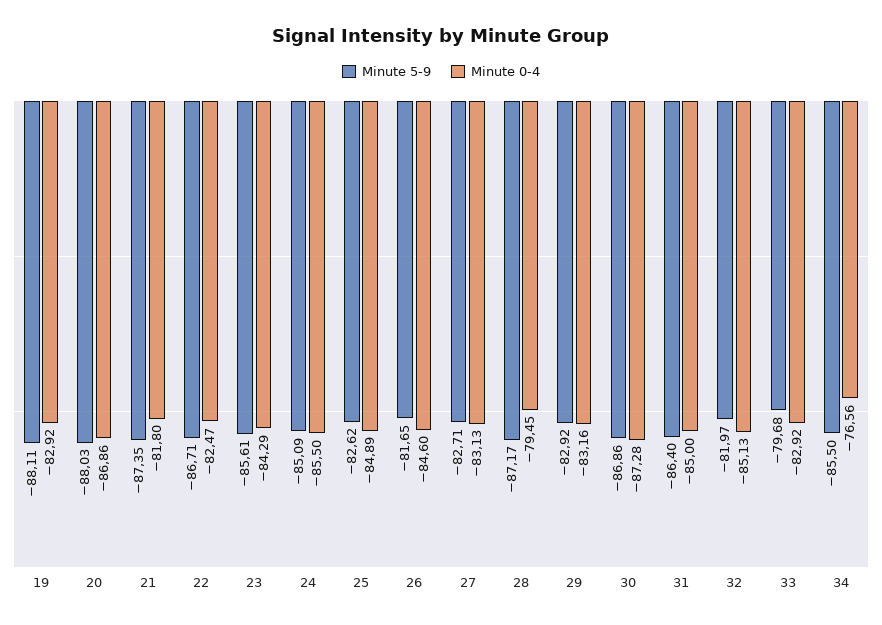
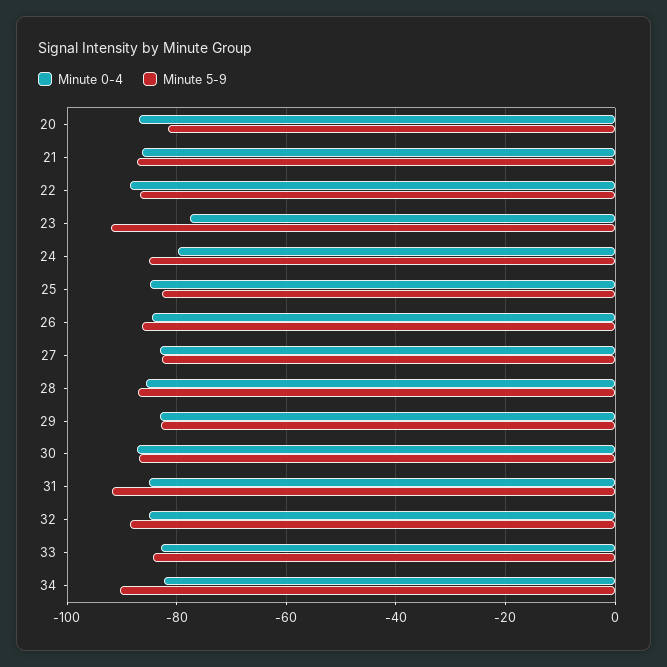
Minute 5-9, 19: -88.11 -> none
Minute 0-4, 19: -82.92 -> none
Minute 5-9, 20: -88.03 -> -82
Minute 0-4, 21: -81.8 -> -86
Minute 0-4, 22: -82.47 -> -88
Minute 5-9, 23: -85.61 -> -92
Minute 0-4, 23: -84.29 -> -78
Minute 0-4, 24: -85.5 -> -80
Minute 5-9, 26: -81.65 -> -86
Minute 0-4, 28: -79.45 -> -86
Minute 5-9, 31: -86.4 -> -92
Minute 5-9, 32: -81.97 -> -88
Minute 5-9, 33: -79.68 -> -84
Minute 5-9, 34: -85.5 -> -90
Minute 0-4, 34: -76.56 -> -82

